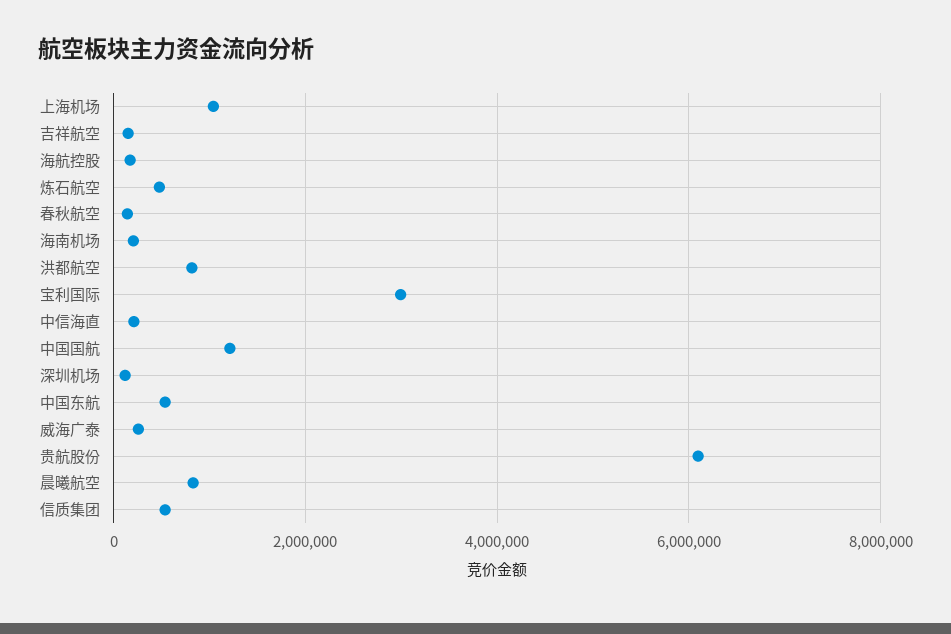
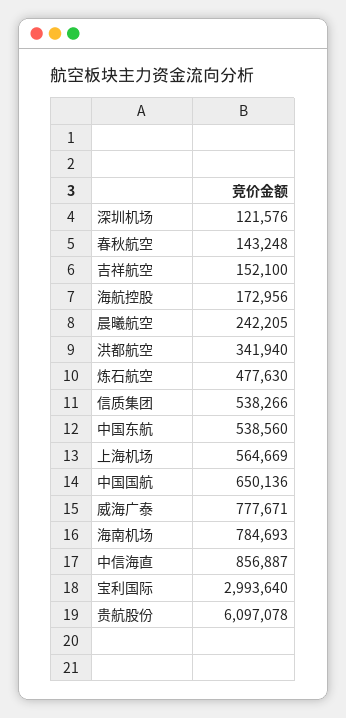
上海机场: 1000000 -> 564669
海南机场: 200000 -> 784693
洪都航空: 800000 -> 341940
中信海直: 200000 -> 856887
中国国航: 1200000 -> 650136
威海广泰: 200000 -> 777671
晨曦航空: 800000 -> 242205

